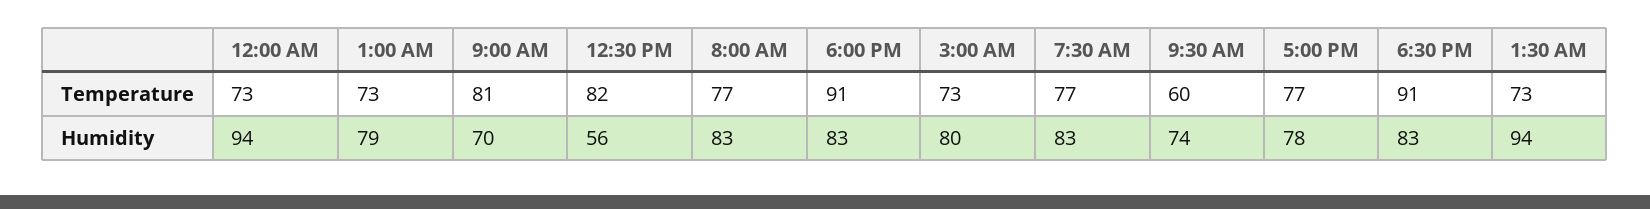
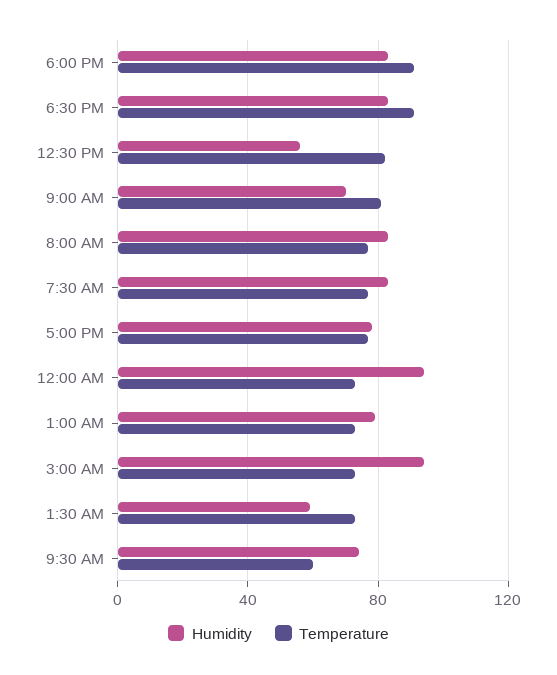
Humidity, 3:00 AM: 80 -> 95
Humidity, 1:30 AM: 94 -> 60

